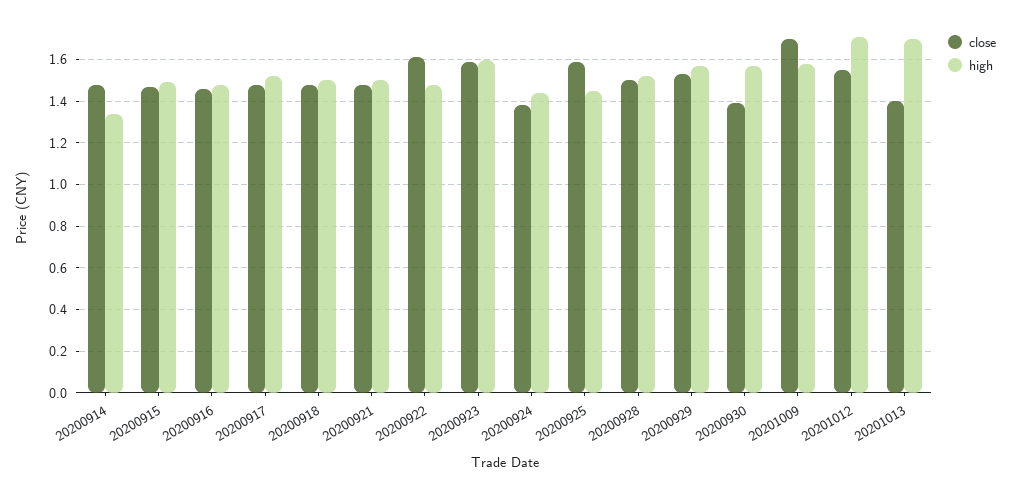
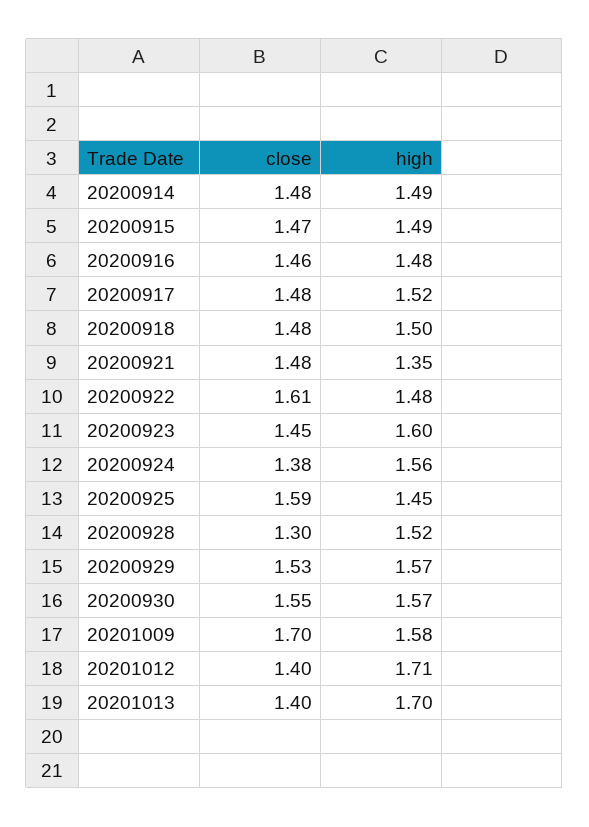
high, 20200914: 1.35 -> 1.49
high, 20200921: 1.5 -> 1.35
close, 20200923: 1.6 -> 1.45
high, 20200924: 1.45 -> 1.56
close, 20200928: 1.5 -> 1.3
close, 20200930: 1.4 -> 1.55
close, 20201012: 1.55 -> 1.4

